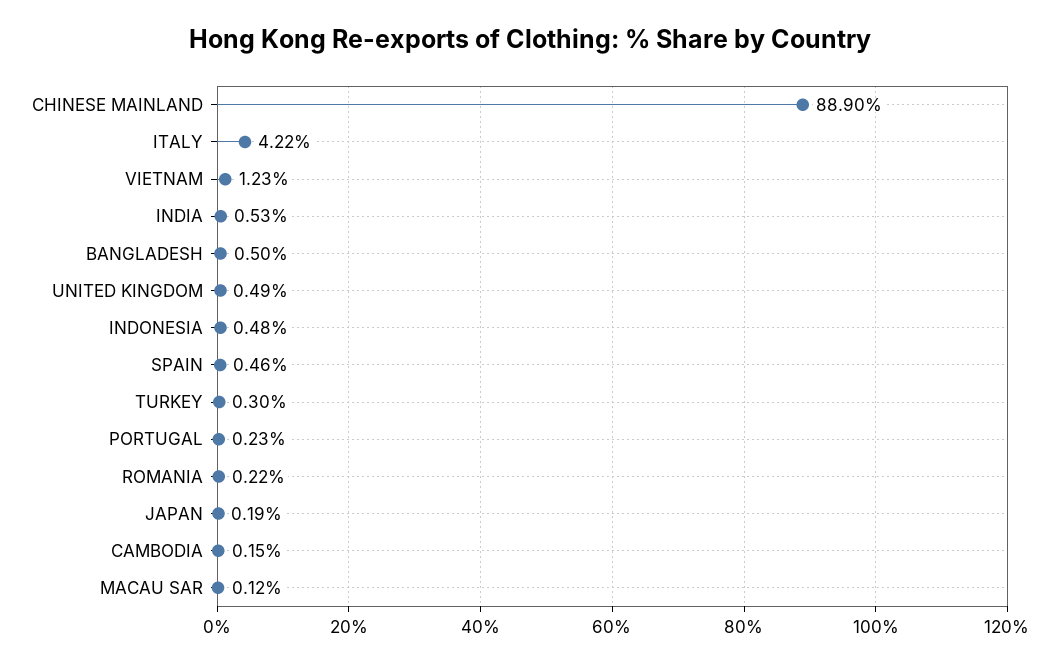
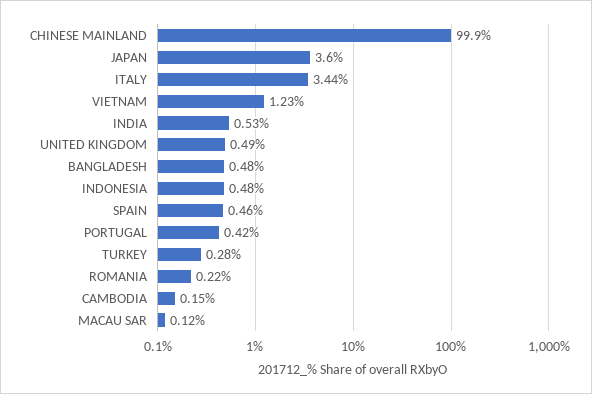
CHINESE MAINLAND: 88.9 -> 99.9
ITALY: 4.22 -> 3.44
BANGLADESH: 0.5 -> 0.48
TURKEY: 0.3 -> 0.28
PORTUGAL: 0.23 -> 0.42
JAPAN: 0.19 -> 3.6

